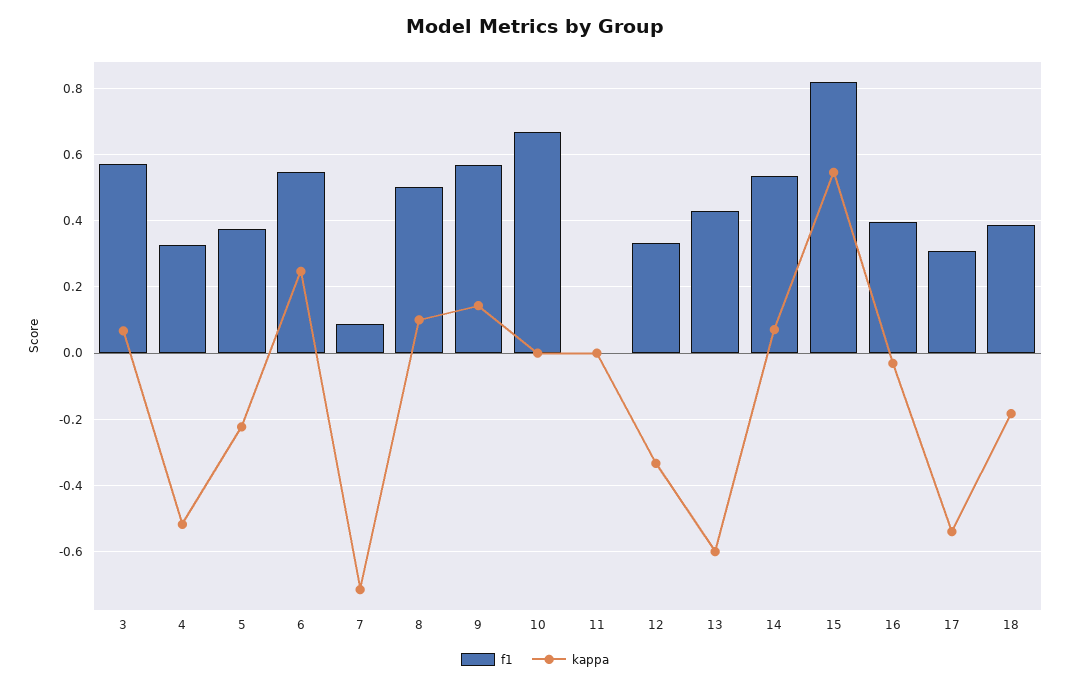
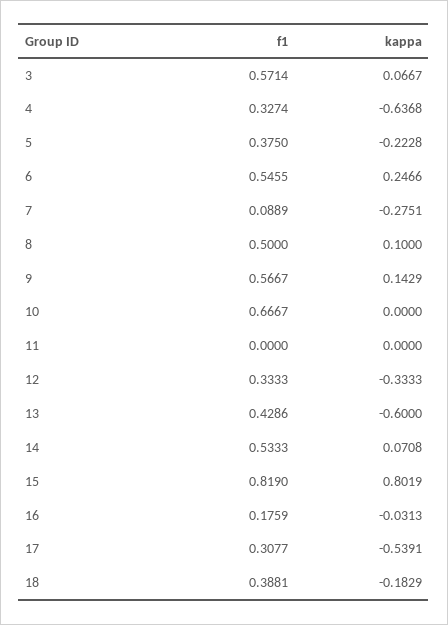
kappa, 4: -0.52 -> -0.6368
kappa, 7: -0.72 -> -0.2751
kappa, 15: 0.54 -> 0.8019
f1, 16: 0.4 -> 0.1759

